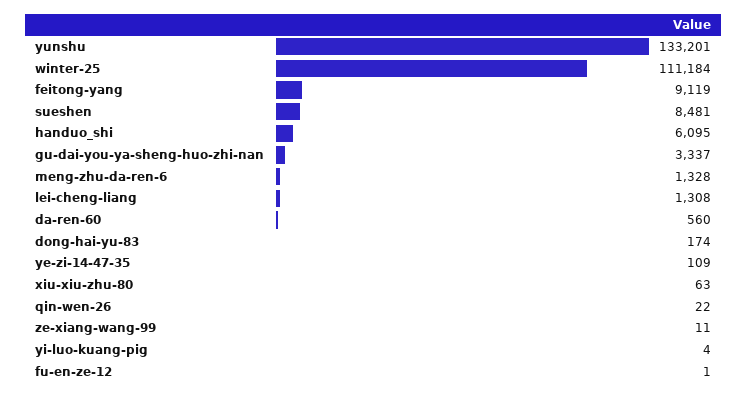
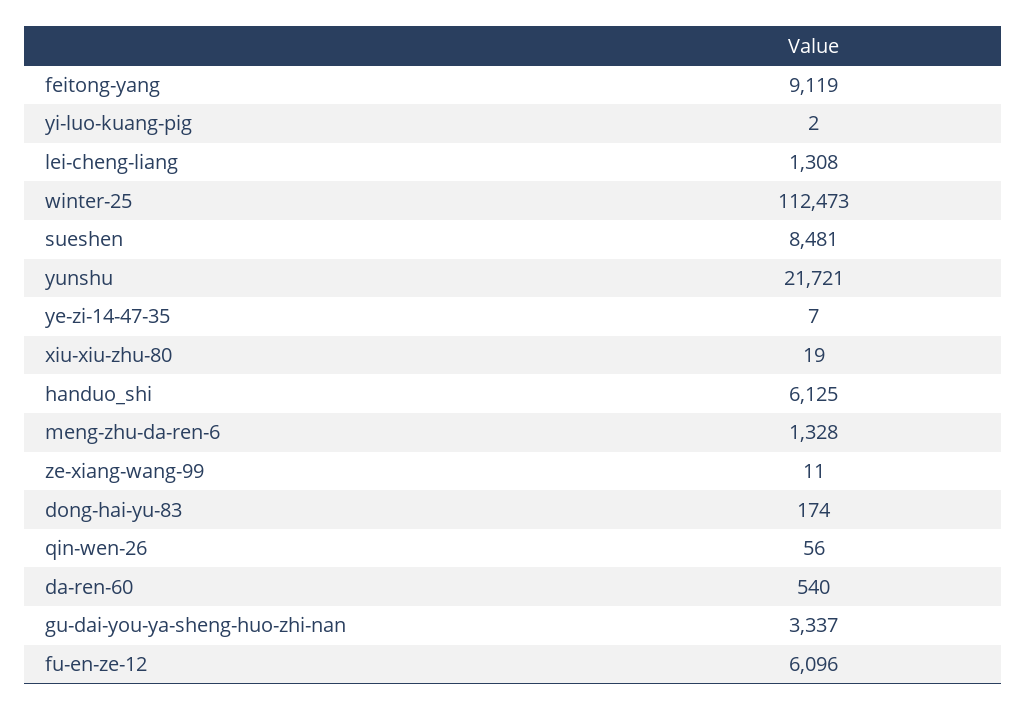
yunshu: 133201 -> 21721
winter-25: 111184 -> 112473
handuo_shi: 6095 -> 6125
da-ren-60: 560 -> 540
ye-zi-14-47-35: 109 -> 7
xiu-xiu-zhu-80: 63 -> 19
qin-wen-26: 22 -> 56
yi-luo-kuang-pig: 4 -> 2
fu-en-ze-12: 1 -> 6096

